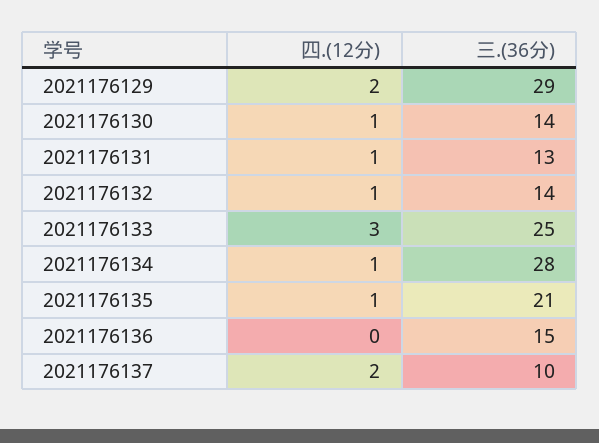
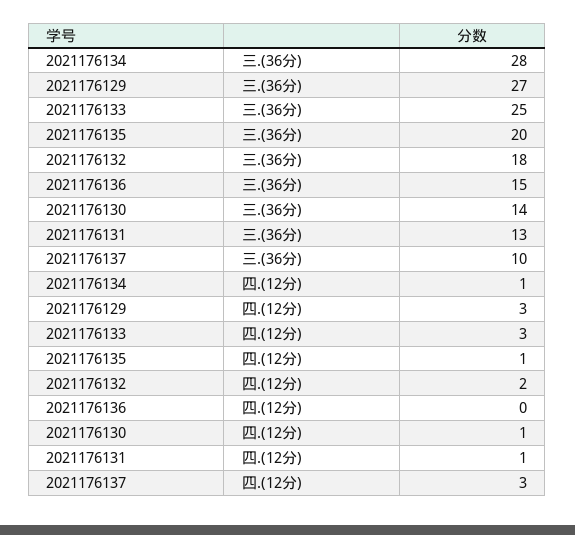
四.(12分), 2021176129: 2 -> 3
三.(36分), 2021176129: 29 -> 27
四.(12分), 2021176132: 1 -> 2
三.(36分), 2021176132: 14 -> 18
三.(36分), 2021176135: 21 -> 20
四.(12分), 2021176137: 2 -> 3

